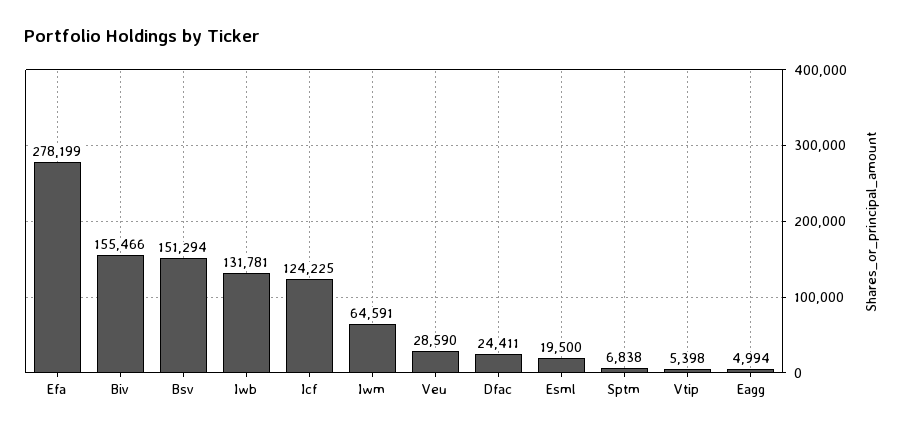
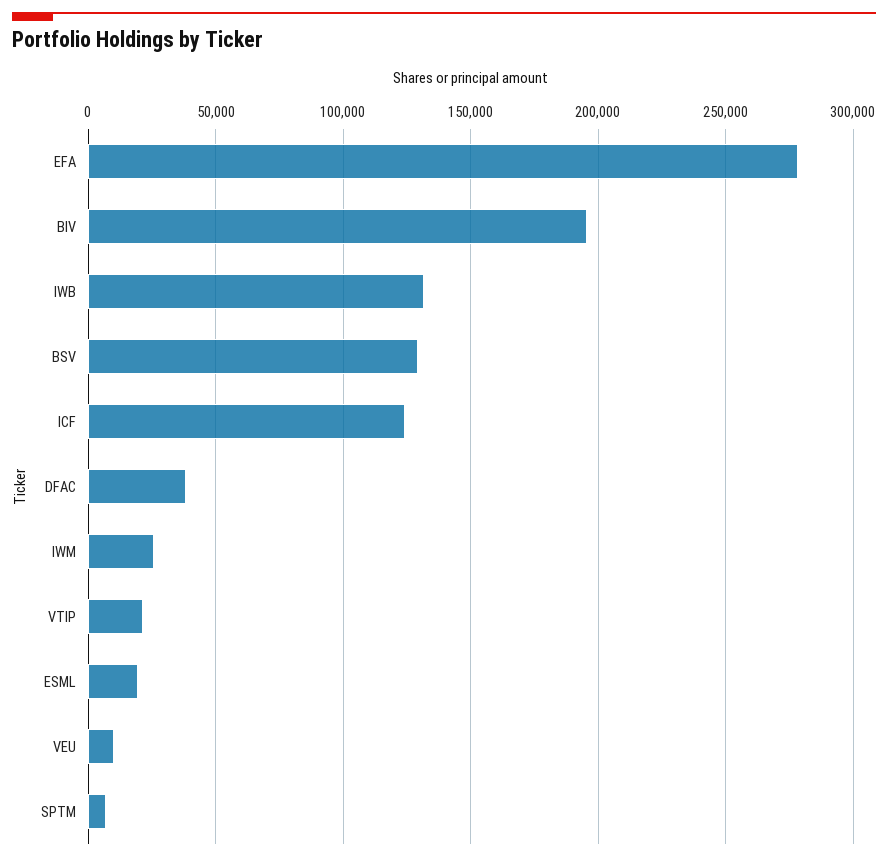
Biv: 155466 -> 195000
Bsv: 151294 -> 130000
Iwm: 64591 -> 25000
Veu: 28590 -> 10000
Dfac: 24411 -> 40000
Vtip: 5398 -> 20000
Eagg: 4994 -> none

